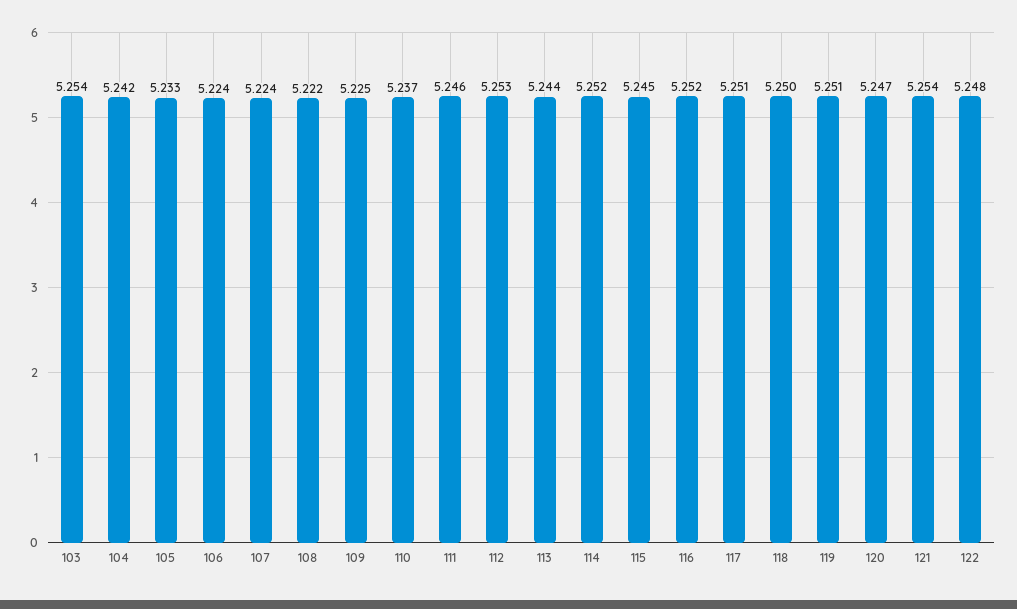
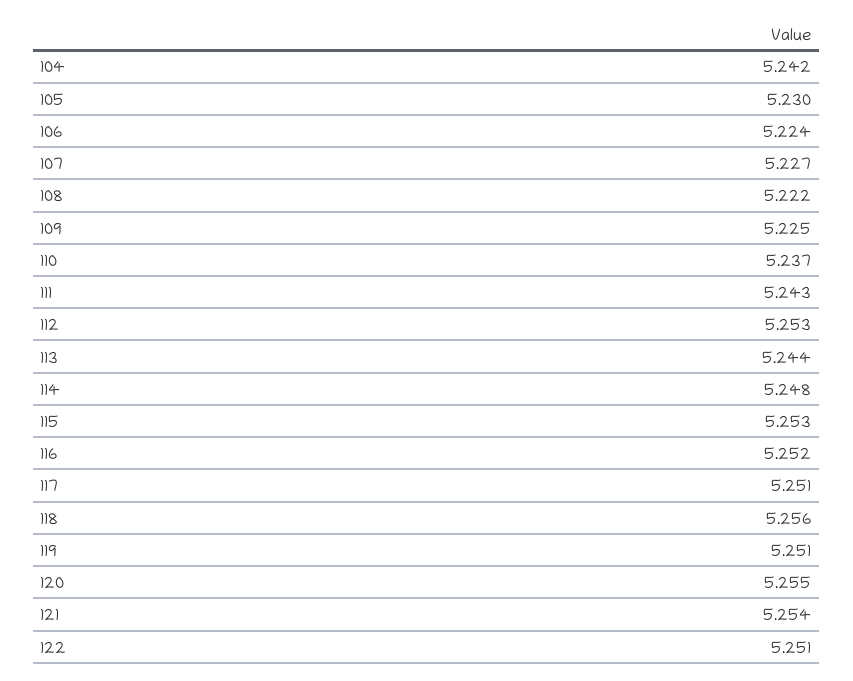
103: 5.254 -> none
105: 5.233 -> 5.23
107: 5.224 -> 5.227
111: 5.246 -> 5.243
114: 5.252 -> 5.248
115: 5.245 -> 5.253
118: 5.25 -> 5.256
120: 5.247 -> 5.255
122: 5.248 -> 5.251

